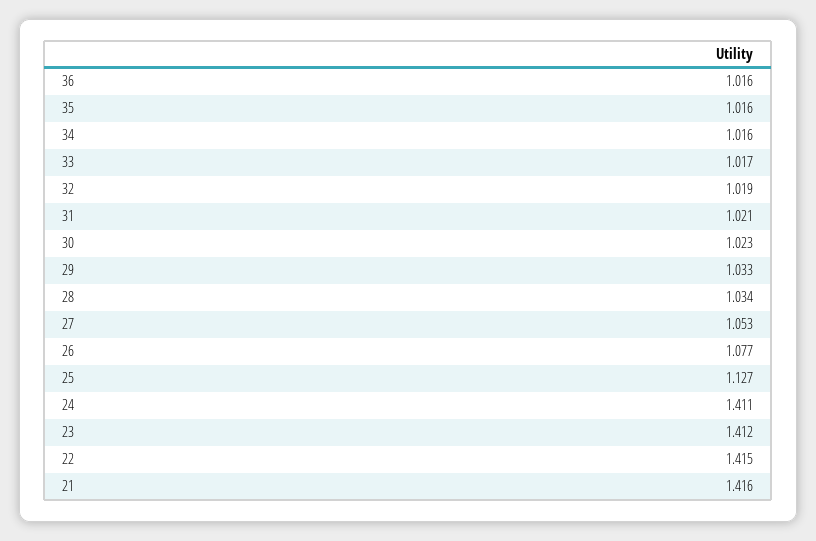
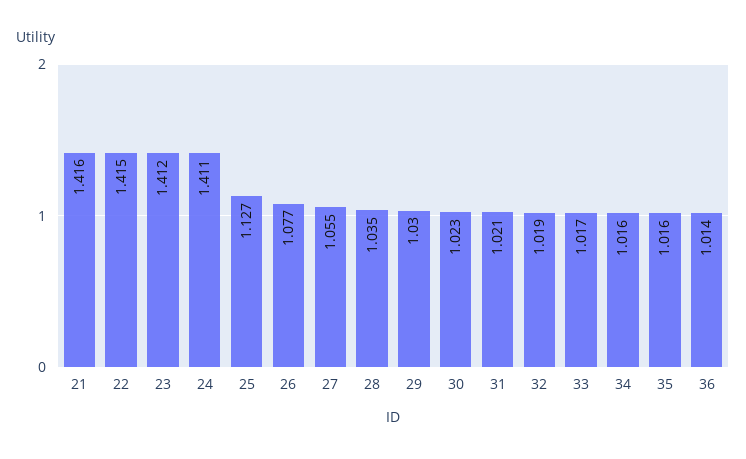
36: 1.016 -> 1.014
29: 1.033 -> 1.03
28: 1.034 -> 1.035
27: 1.053 -> 1.055

